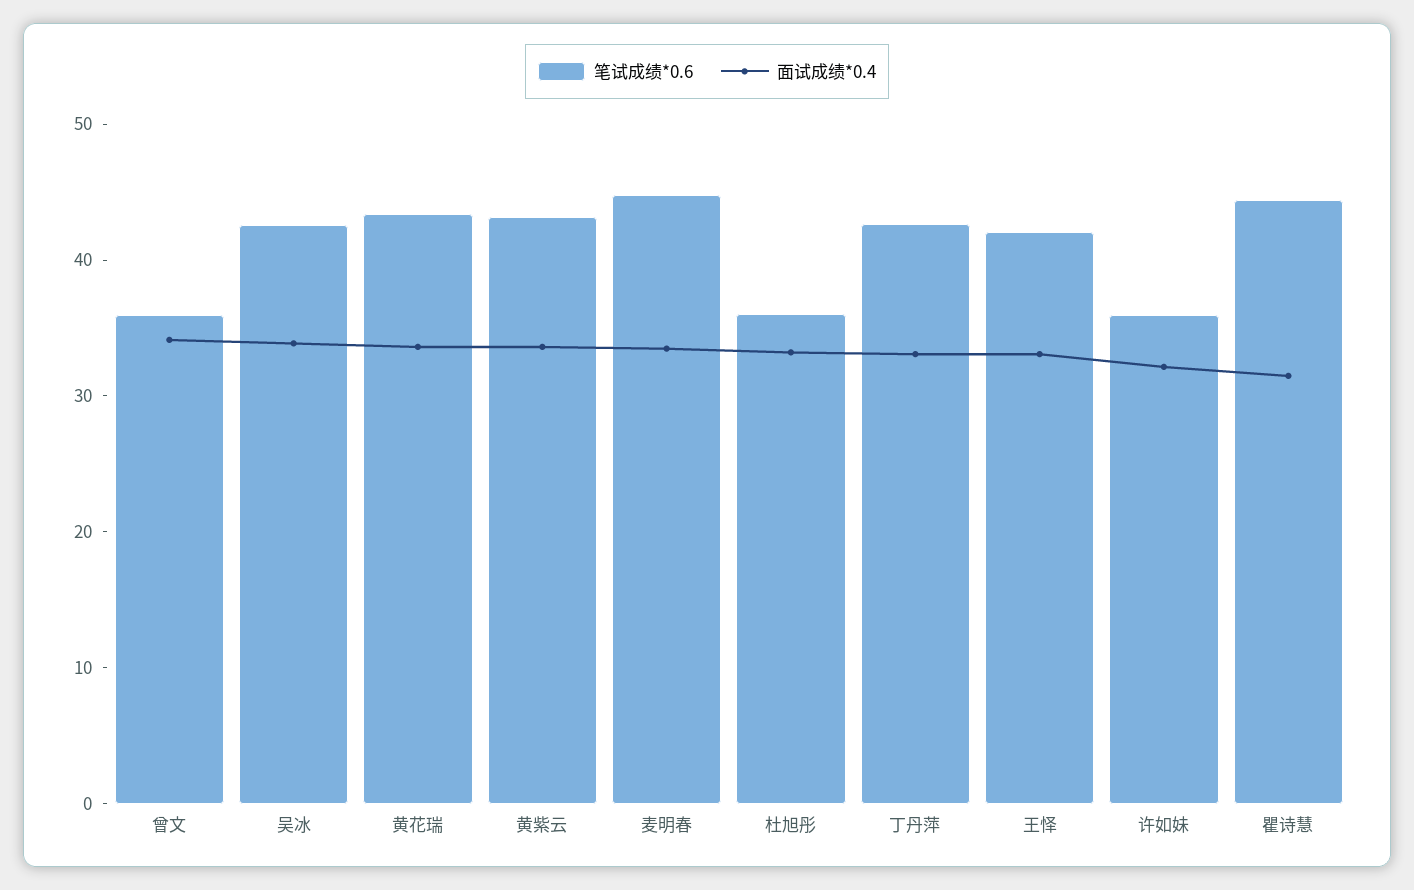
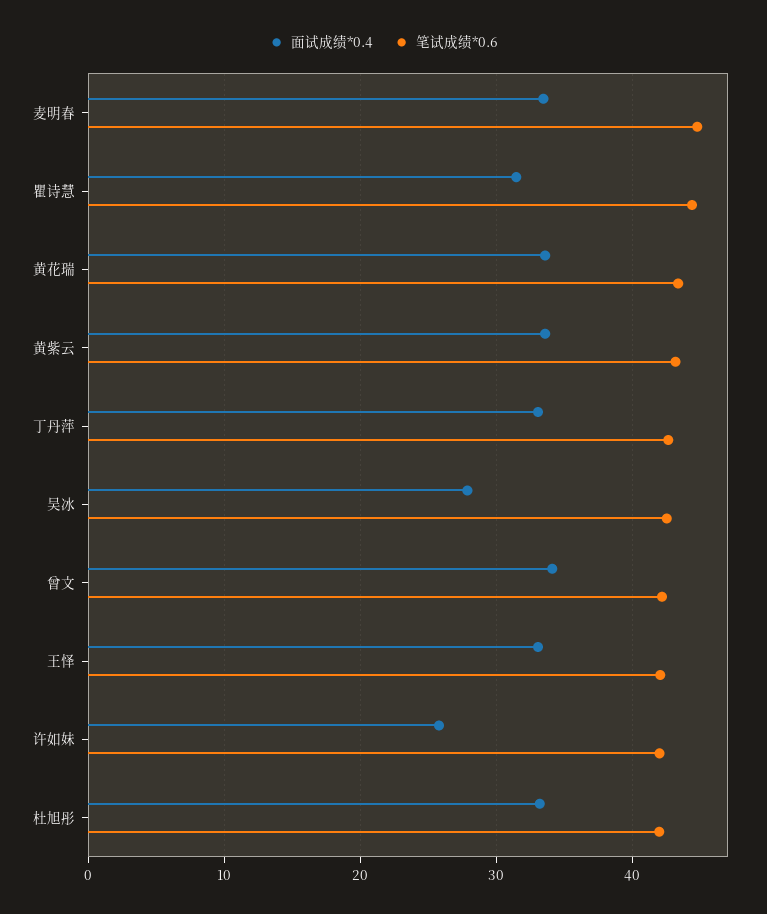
笔试成绩*0.6, 曾文: 36 -> 42
面试成绩*0.4, 吴冰: 34 -> 28
笔试成绩*0.6, 杜旭彤: 36 -> 42
笔试成绩*0.6, 许如妹: 36 -> 42
面试成绩*0.4, 许如妹: 32 -> 26

